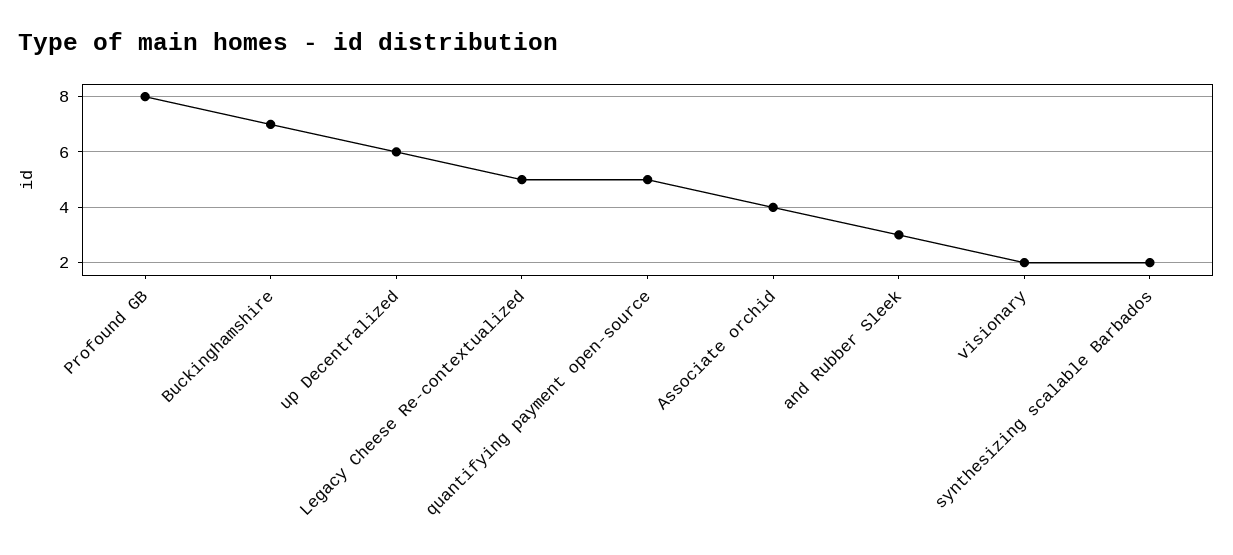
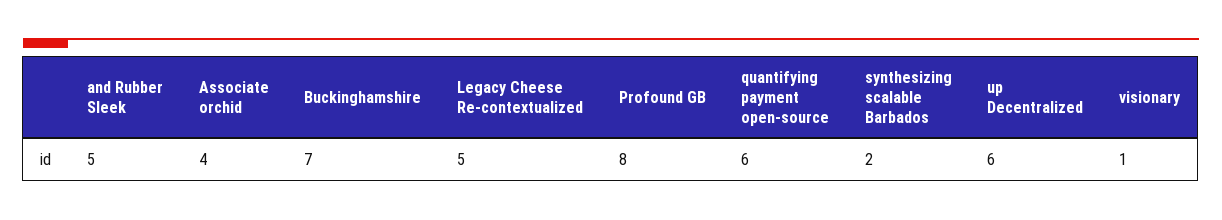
quantifying payment open-source: 5 -> 6
and Rubber Sleek: 3 -> 5
visionary: 2 -> 1

